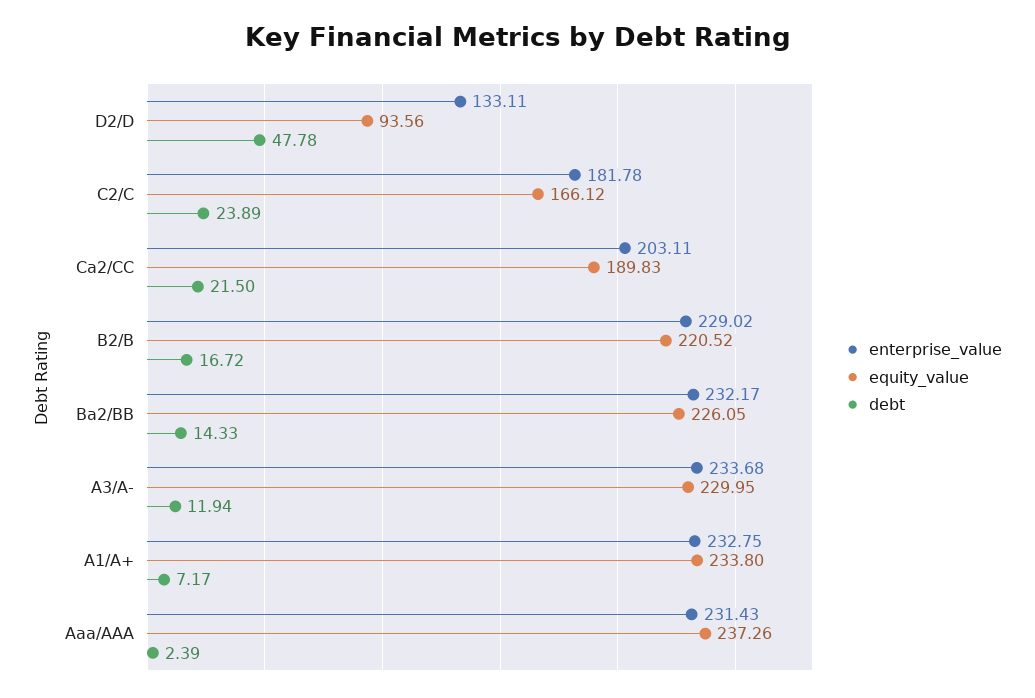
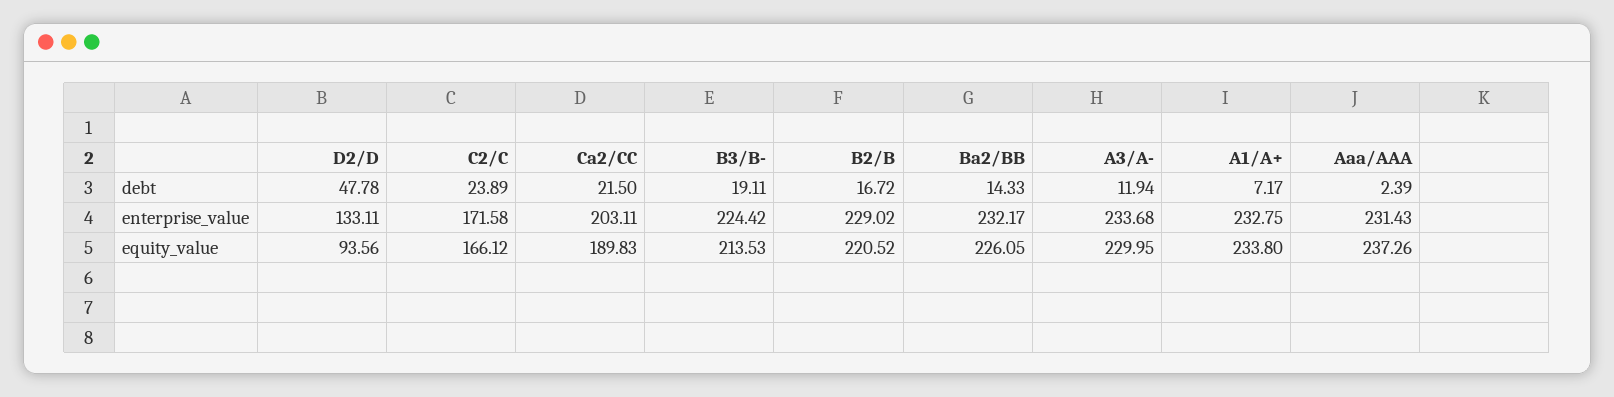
enterprise_value, C2/C: 181.78 -> 171.58
debt, B3/B-: none -> 19.11
enterprise_value, B3/B-: none -> 224.42
equity_value, B3/B-: none -> 213.53

